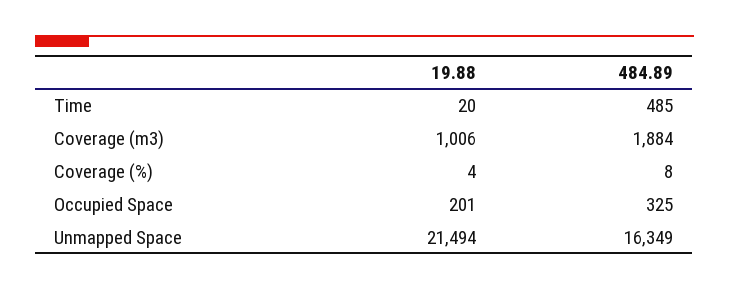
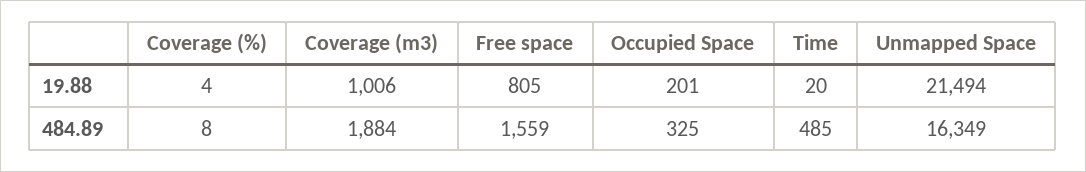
19.88, Free space: none -> 805
484.89, Free space: none -> 1559

